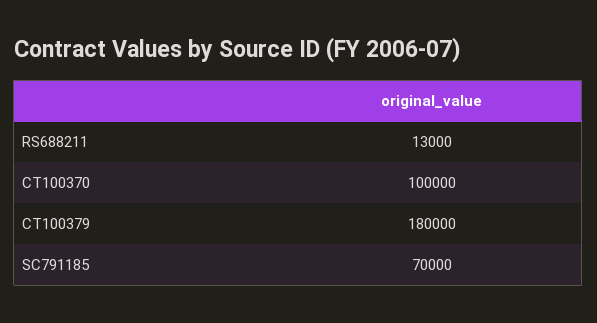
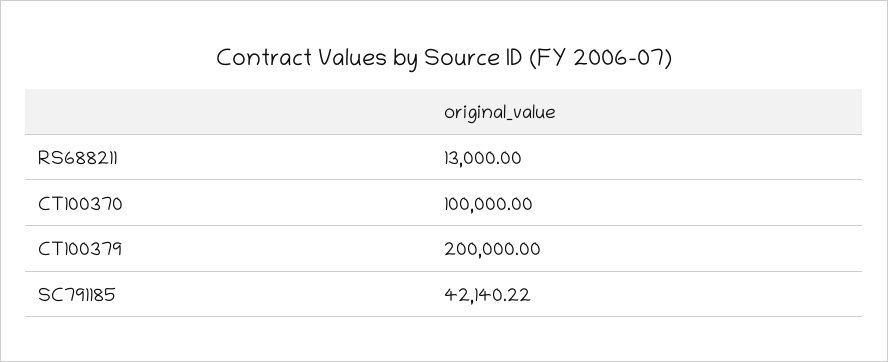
CT100379: 180000 -> 200000
SC791185: 70000 -> 42140.22

